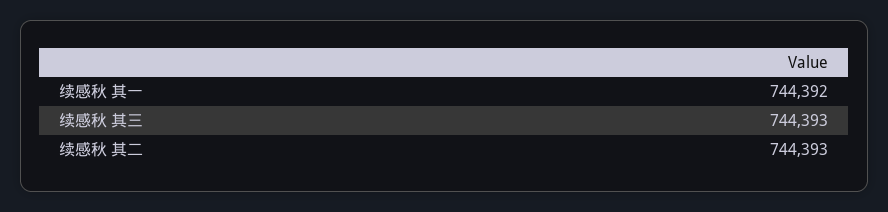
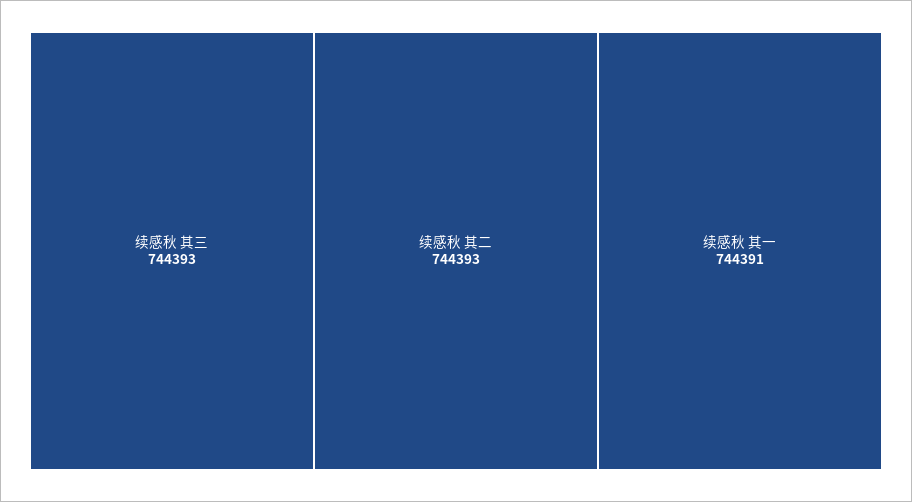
续感秋 其一: 744392 -> 744391

